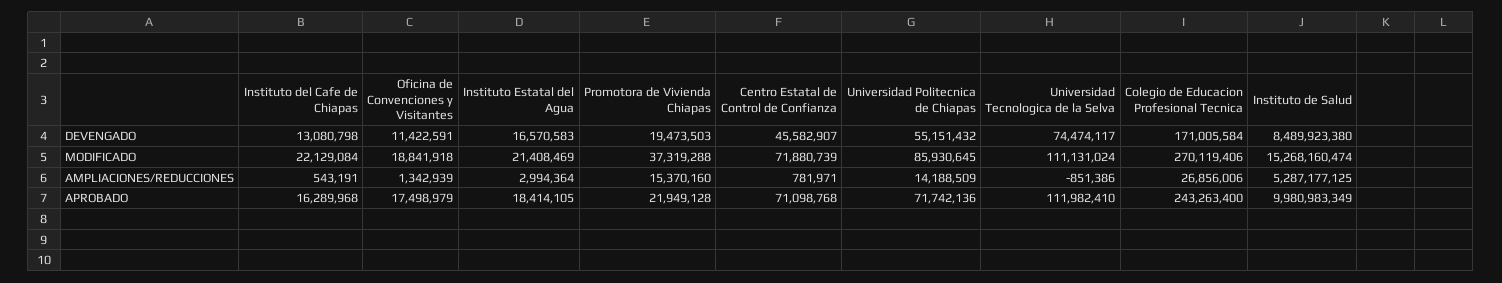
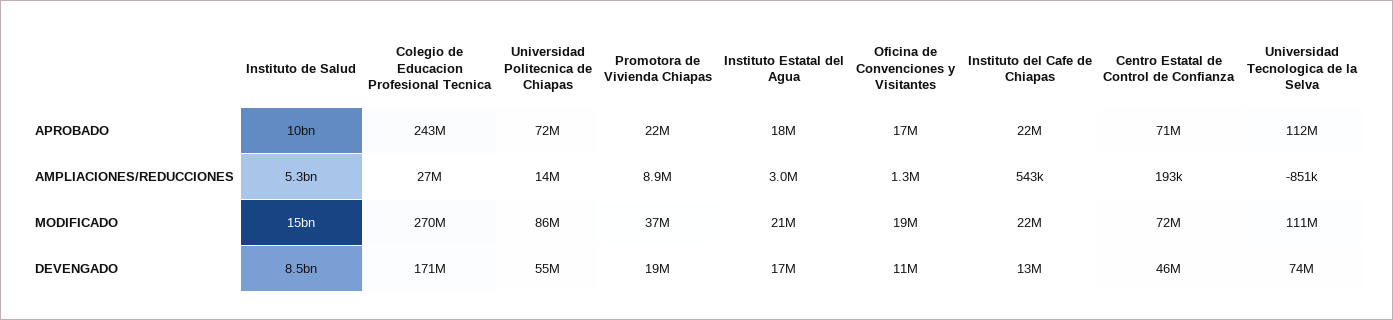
Promotora de Vivienda Chiapas, AMPLIACIONES/REDUCCIONES: 15370160 -> 8900000
Centro Estatal de Control de Confianza, AMPLIACIONES/REDUCCIONES: 781971 -> 193000
Instituto del Cafe de Chiapas, APROBADO: 16289968 -> 22000000

